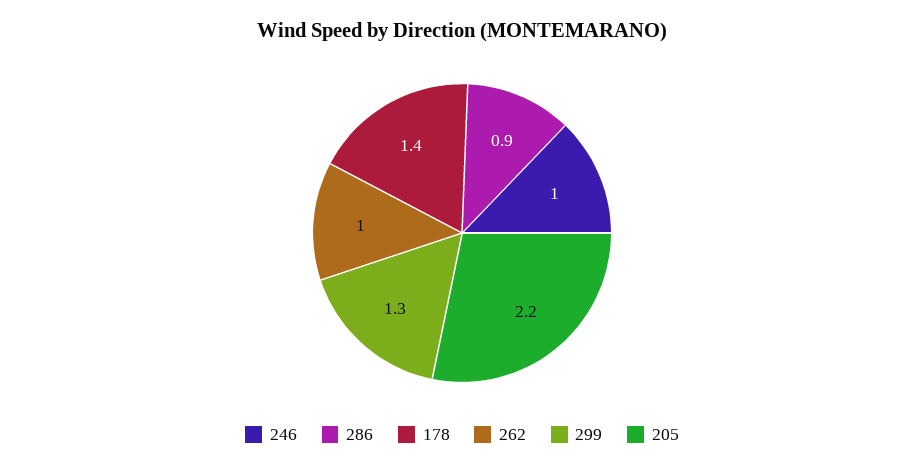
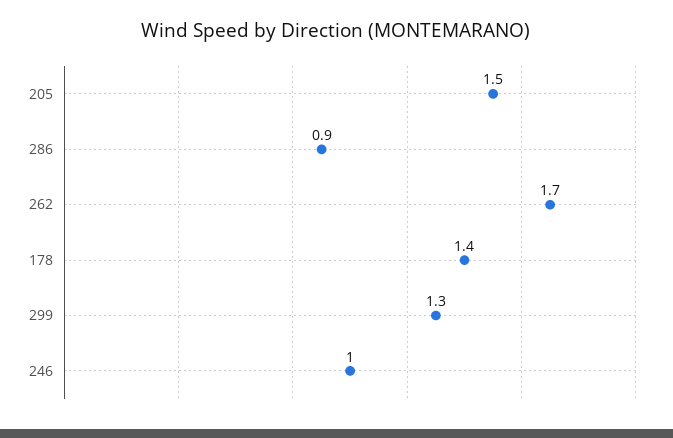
262: 1 -> 1.7
205: 2.2 -> 1.5

